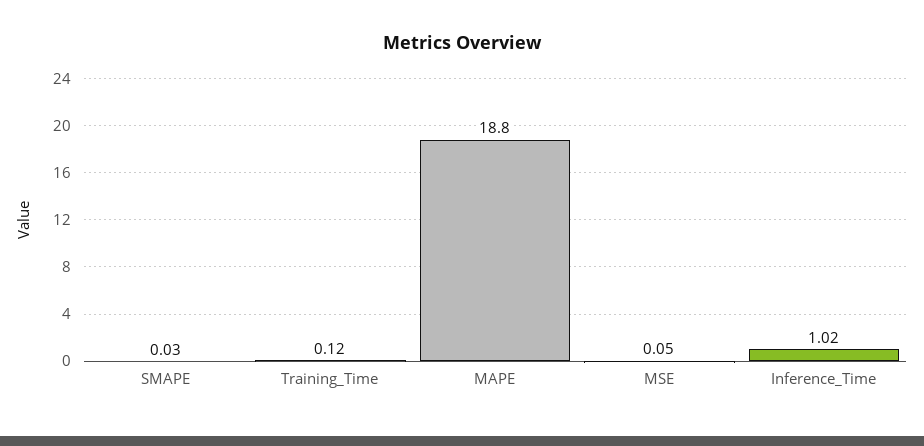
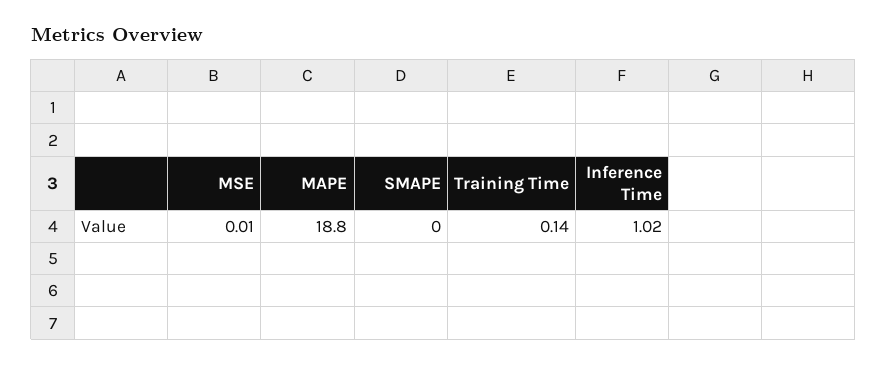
SMAPE: 0.03 -> 0
Training_Time: 0.12 -> 0.14
MSE: 0.05 -> 0.01

